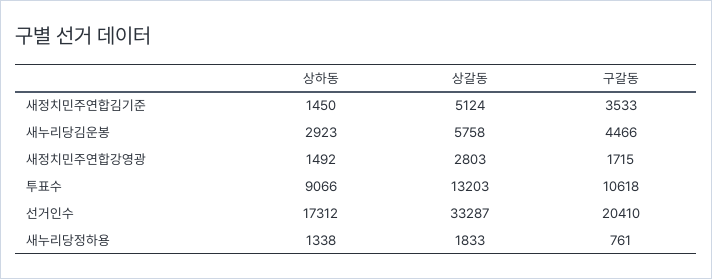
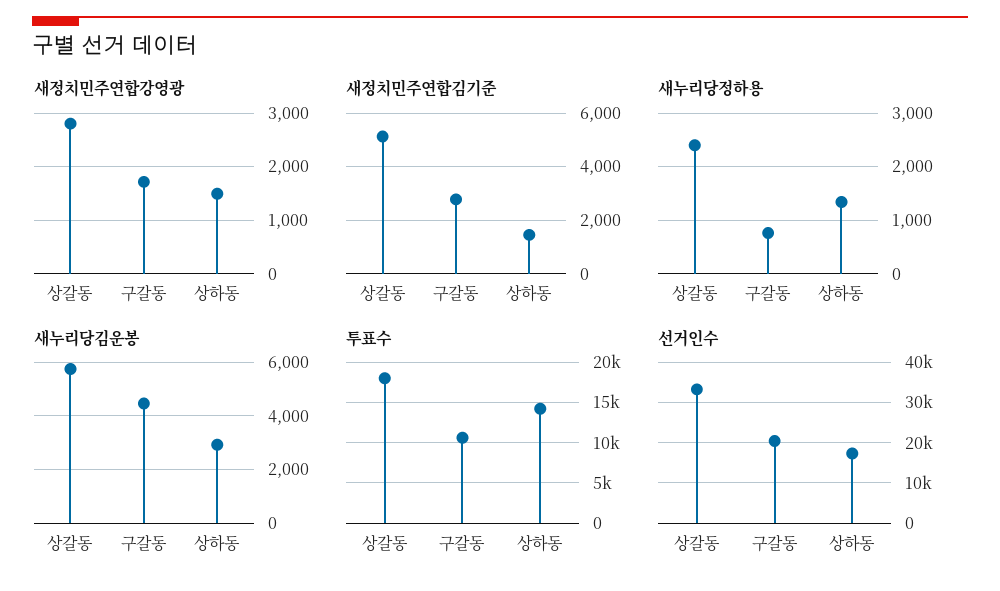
새정치민주연합김기준, 구갈동: 3533 -> 2750
투표수, 상하동: 9066 -> 14000
투표수, 상갈동: 13203 -> 18000
새누리당정하용, 상갈동: 1833 -> 2400

